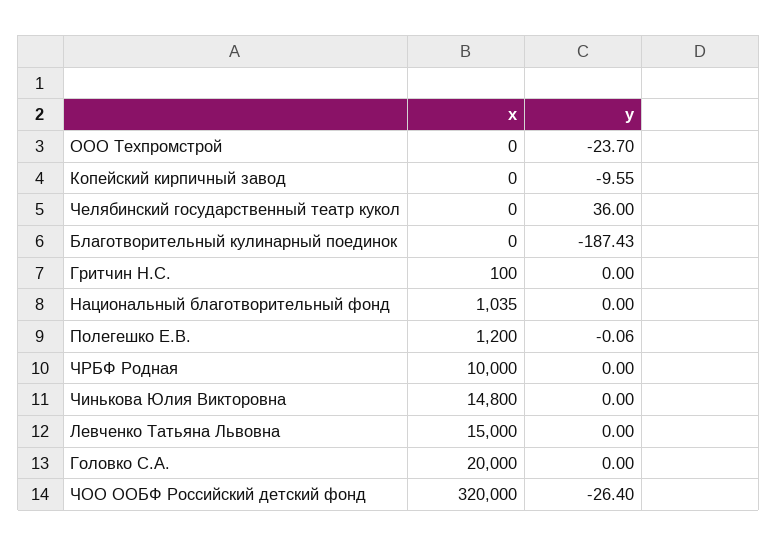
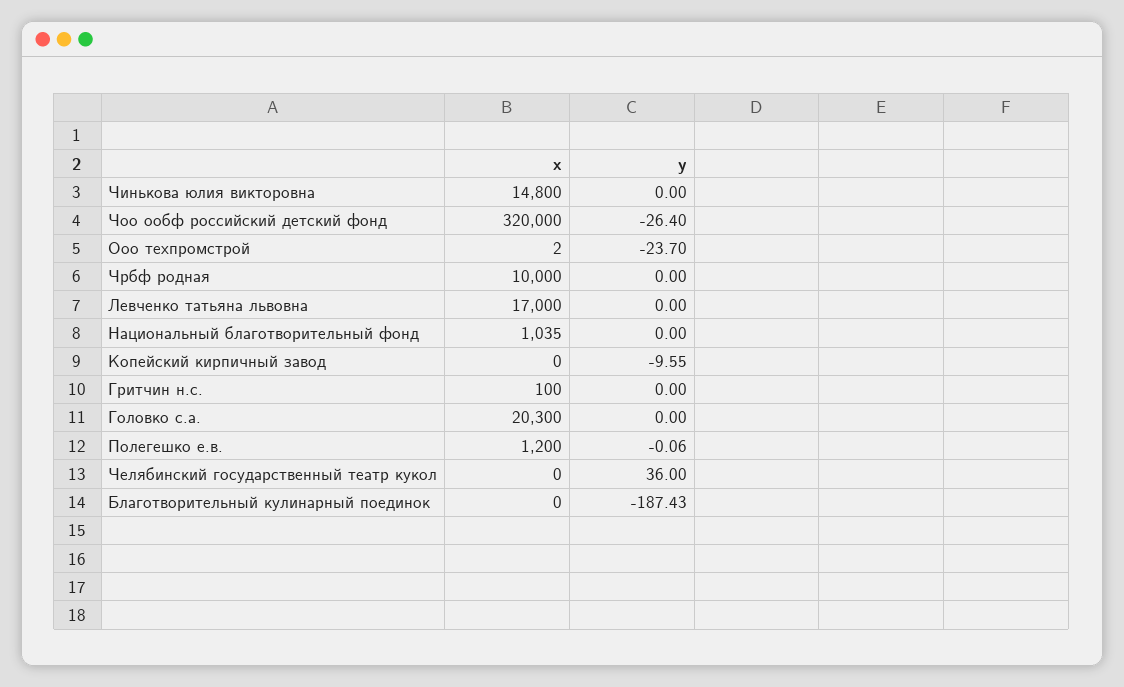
x, ООО Техпромстрой: 0 -> 2
x, Левченко Татьяна Львовна: 15000 -> 17000
x, Головко С.А.: 20000 -> 20300

